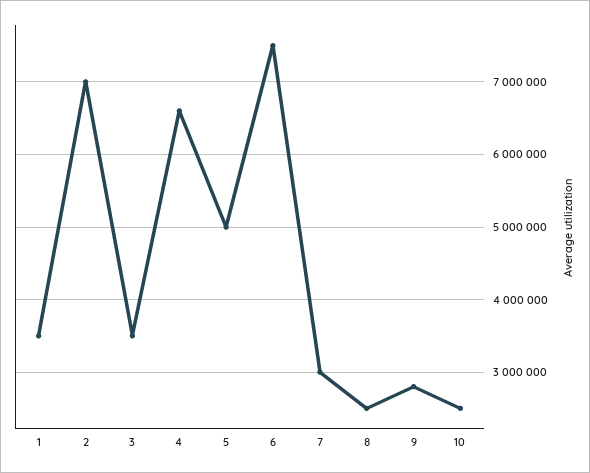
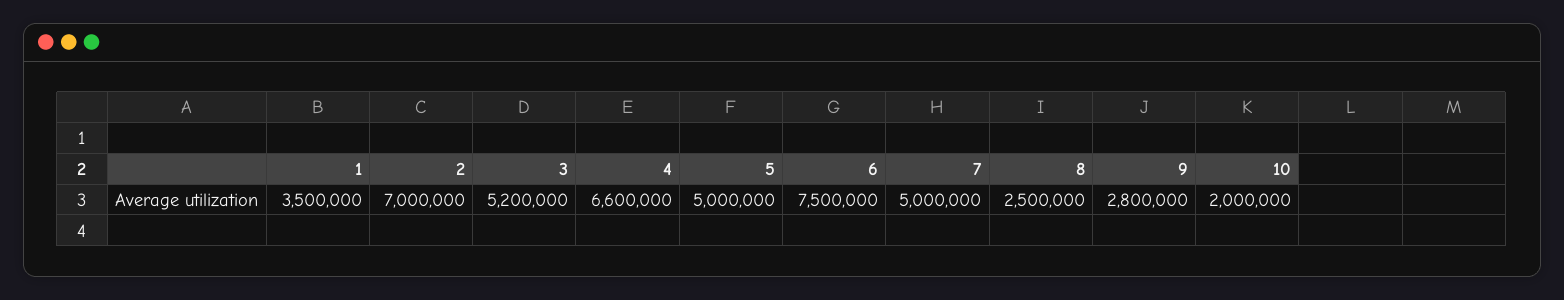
3: 3500000 -> 5200000
7: 3000000 -> 5000000
10: 2500000 -> 2000000

